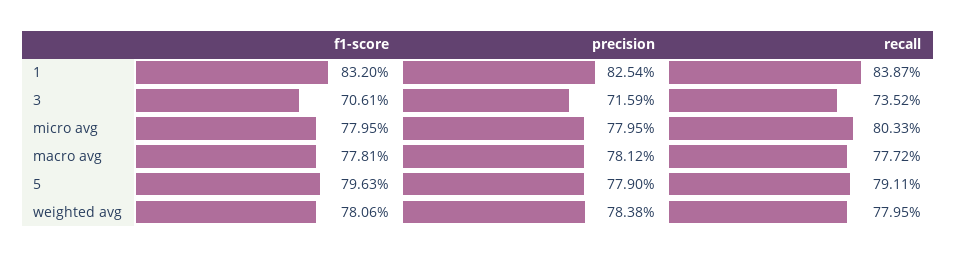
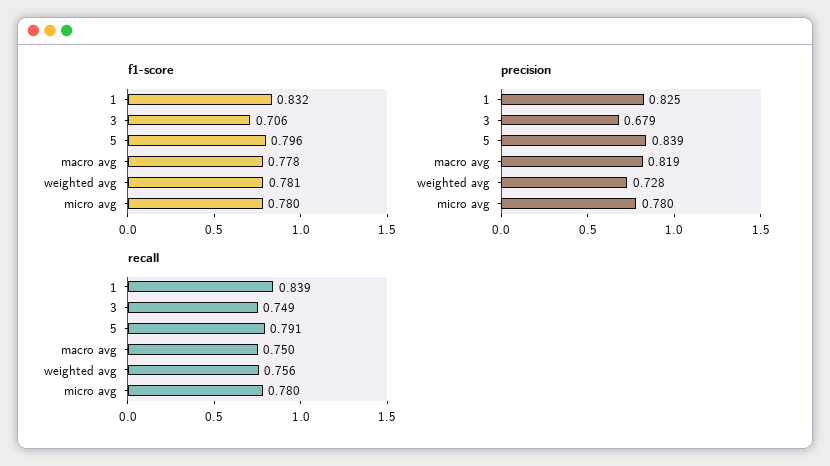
precision, 3: 0.7159 -> 0.679
recall, 3: 0.7352 -> 0.749
recall, micro avg: 0.8033 -> 0.78
precision, macro avg: 0.7812 -> 0.819
recall, macro avg: 0.7772 -> 0.75
precision, 5: 0.779 -> 0.839
precision, weighted avg: 0.7838 -> 0.728
recall, weighted avg: 0.7795 -> 0.756

